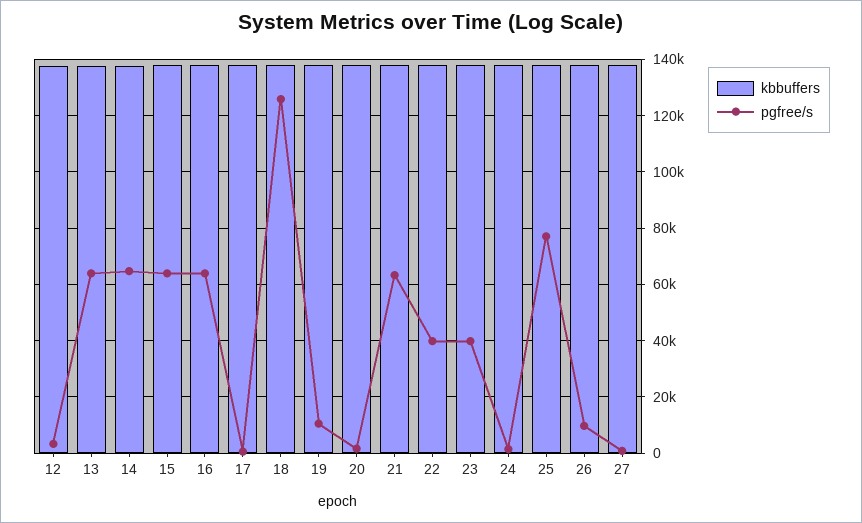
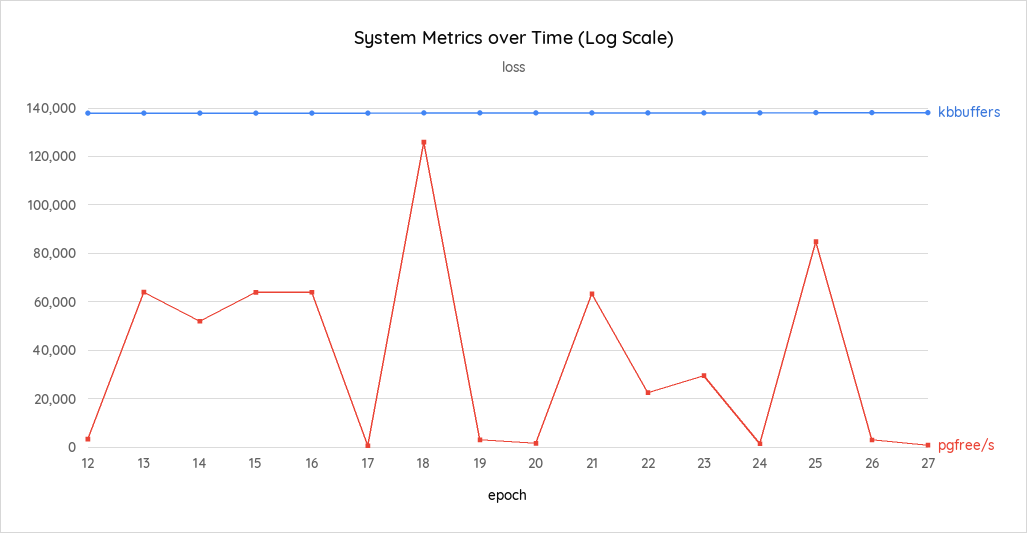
pgfree/s, 14: 65000 -> 52500
pgfree/s, 19: 10000 -> 2500
pgfree/s, 22: 40000 -> 22500
pgfree/s, 23: 40000 -> 30000
pgfree/s, 25: 77500 -> 85000
pgfree/s, 26: 10000 -> 2500

